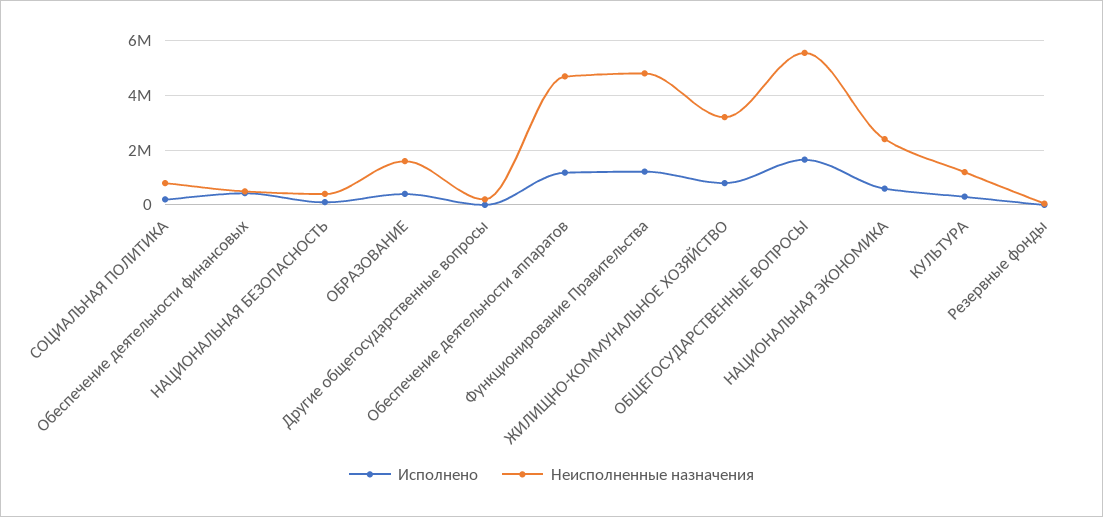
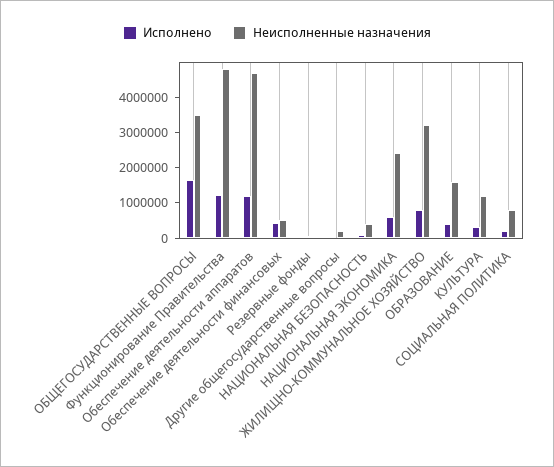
Неисполненные назначения, ОБЩЕГОСУДАРСТВЕННЫЕ ВОПРОСЫ: 5500000 -> 3500000

